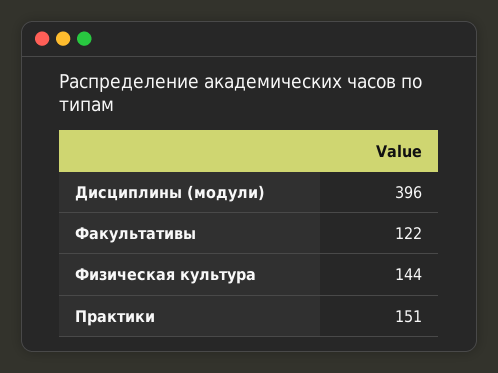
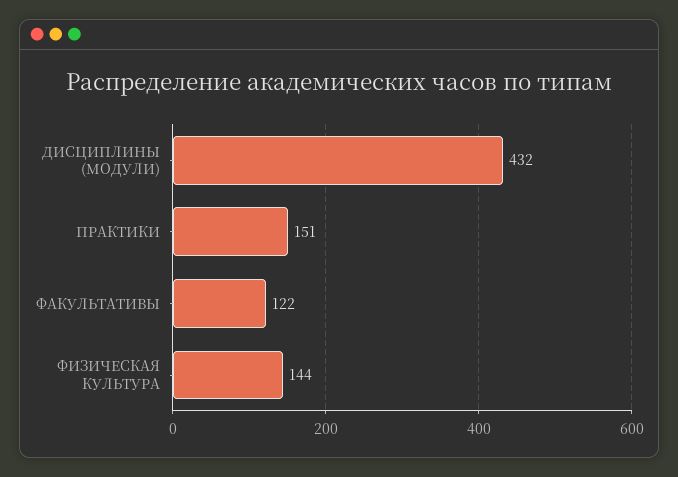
Дисциплины (модули): 396 -> 432

